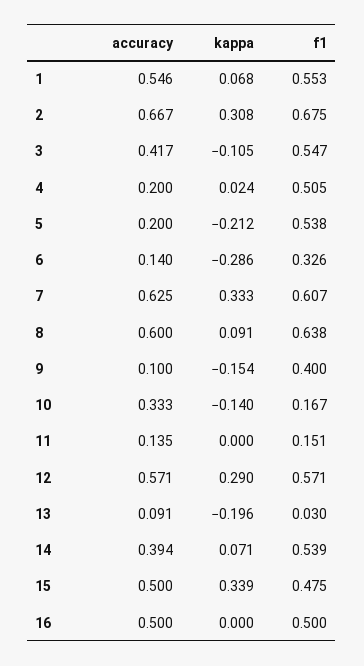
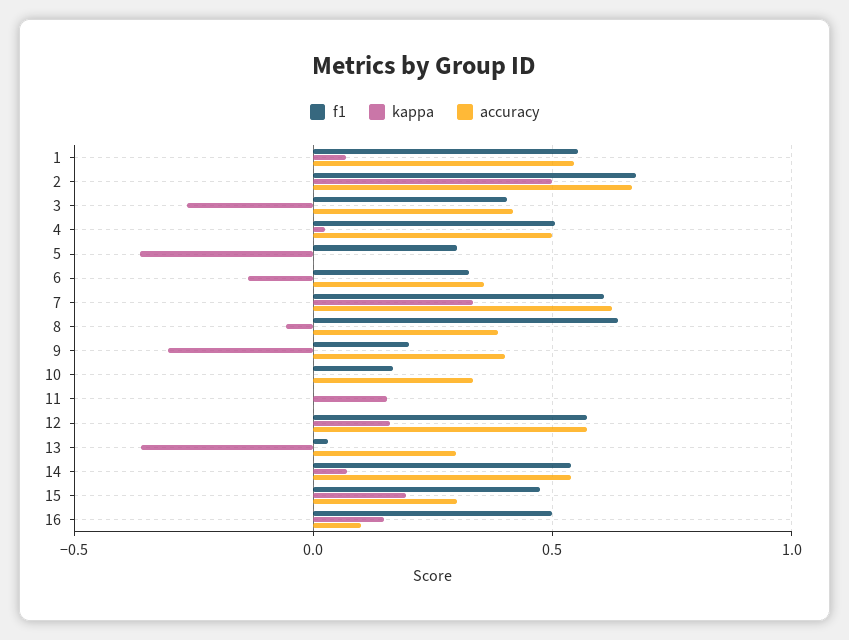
kappa, 2: 0.308 -> 0.5
kappa, 3: -0.105 -> -0.25
f1, 3: 0.547 -> 0.4
accuracy, 4: 0.2 -> 0.5
accuracy, 5: 0.2 -> 0
kappa, 5: -0.212 -> -0.35
f1, 5: 0.538 -> 0.3
accuracy, 6: 0.14 -> 0.35
kappa, 6: -0.286 -> -0.15
accuracy, 8: 0.6 -> 0.4
kappa, 8: 0.091 -> -0.05
accuracy, 9: 0.1 -> 0.4
kappa, 9: -0.154 -> -0.3
f1, 9: 0.4 -> 0.2
kappa, 10: -0.14 -> 0
accuracy, 11: 0.135 -> 0
kappa, 11: 0 -> 0.15
f1, 11: 0.151 -> 0
kappa, 12: 0.29 -> 0.15
accuracy, 13: 0.091 -> 0.3
kappa, 13: -0.196 -> -0.35
accuracy, 14: 0.394 -> 0.55
accuracy, 15: 0.5 -> 0.3
kappa, 15: 0.339 -> 0.2
accuracy, 16: 0.5 -> 0.1
kappa, 16: 0 -> 0.15

